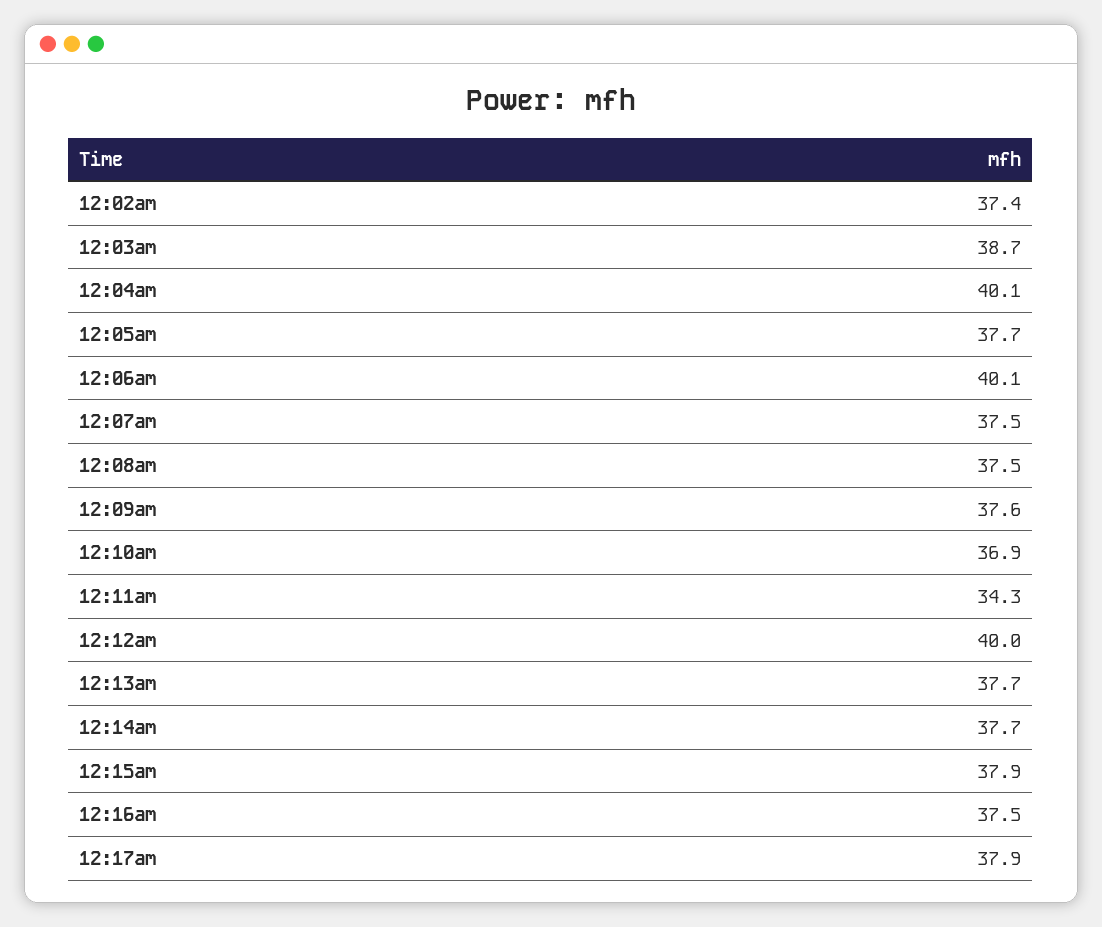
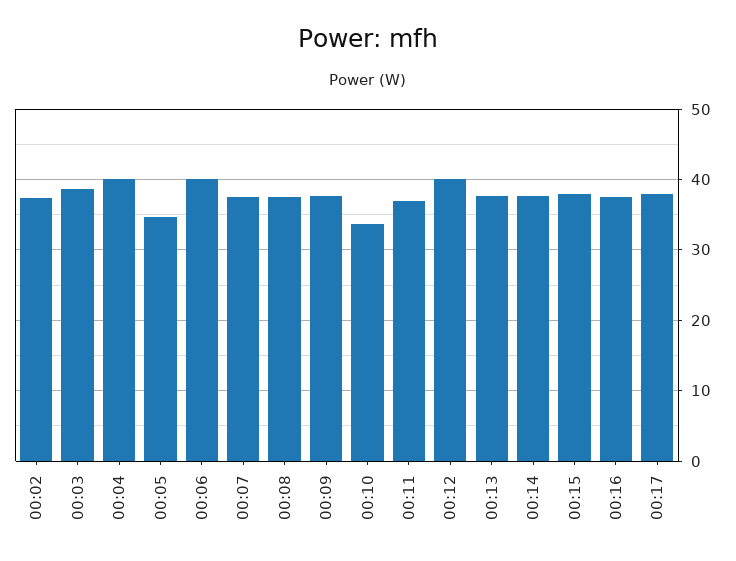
12:05am: 37.7 -> 35
12:10am: 36.9 -> 34
12:11am: 34.3 -> 37

